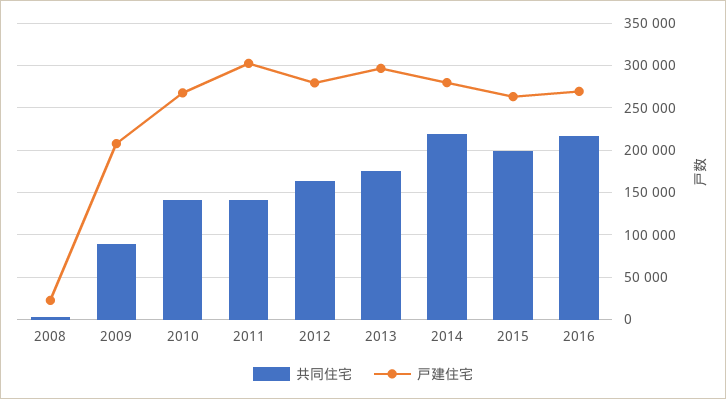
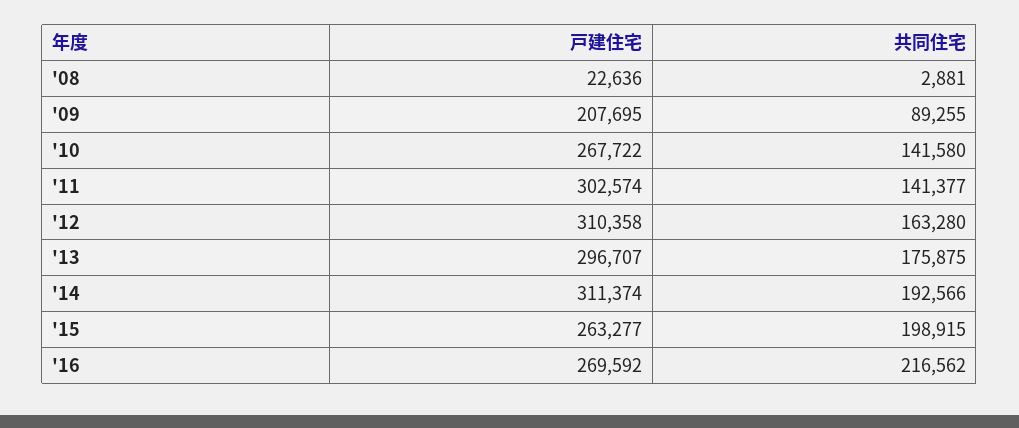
戸建住宅, 2012: 280000 -> 310358
共同住宅, 2014: 220000 -> 192566
戸建住宅, 2014: 280000 -> 311374

